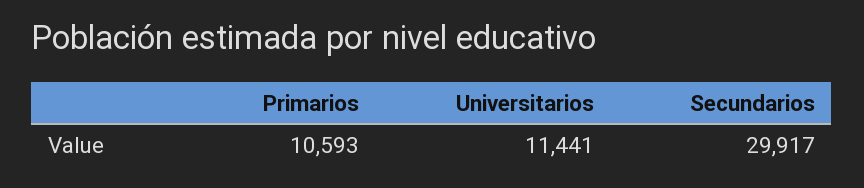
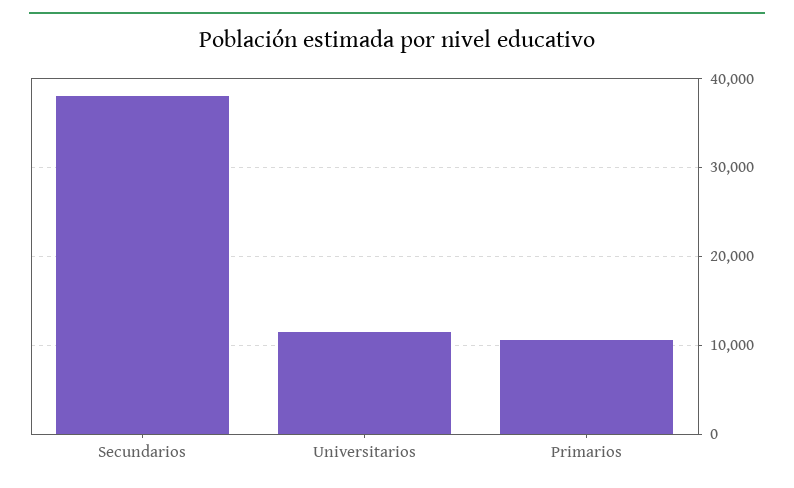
Secundarios: 29917 -> 38000

